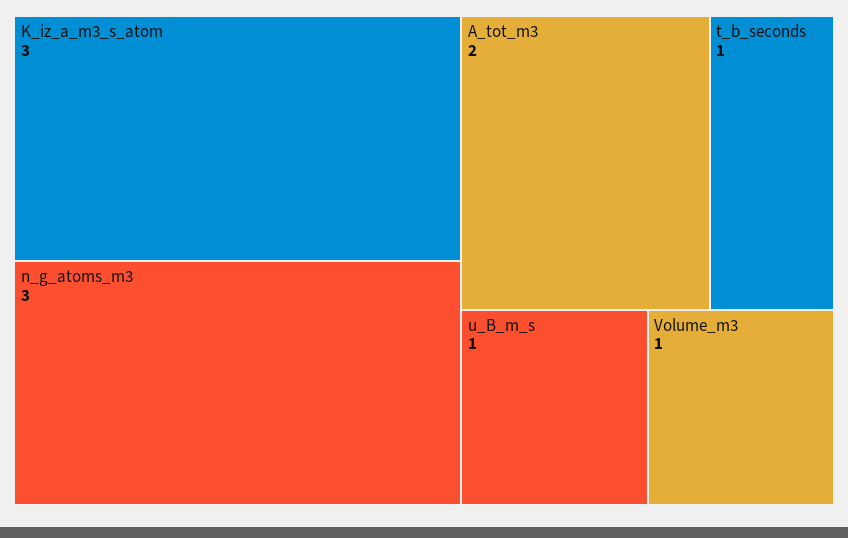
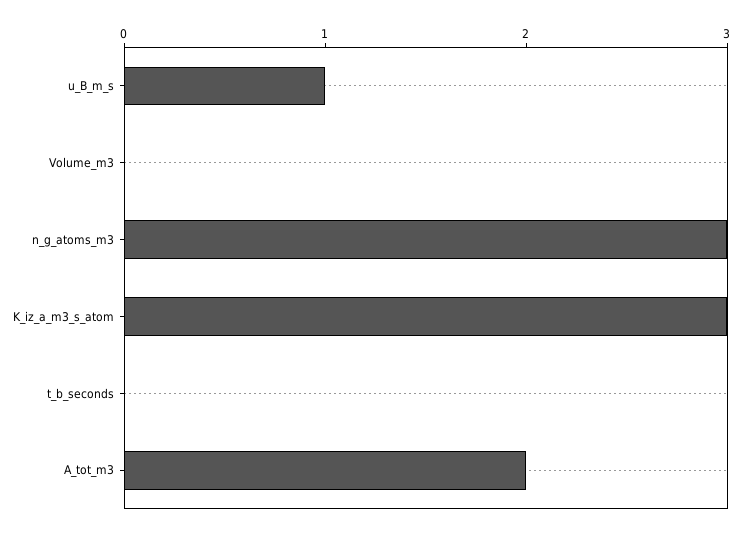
t_b_seconds: 1 -> 0
Volume_m3: 1 -> 0

